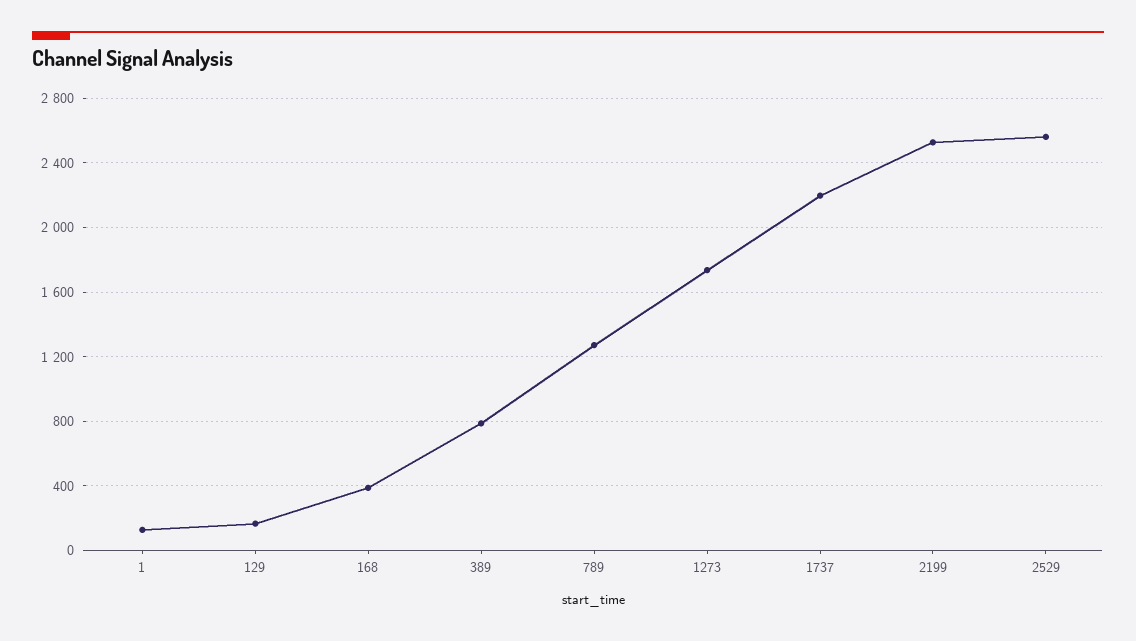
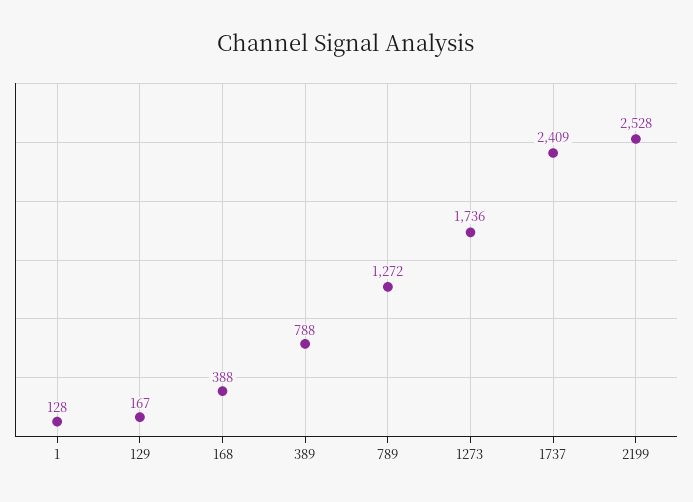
1737: 2200 -> 2409
2529: 2550 -> none

